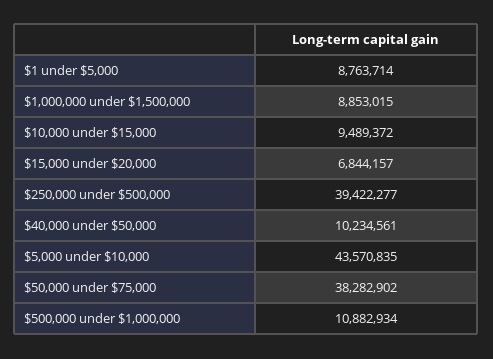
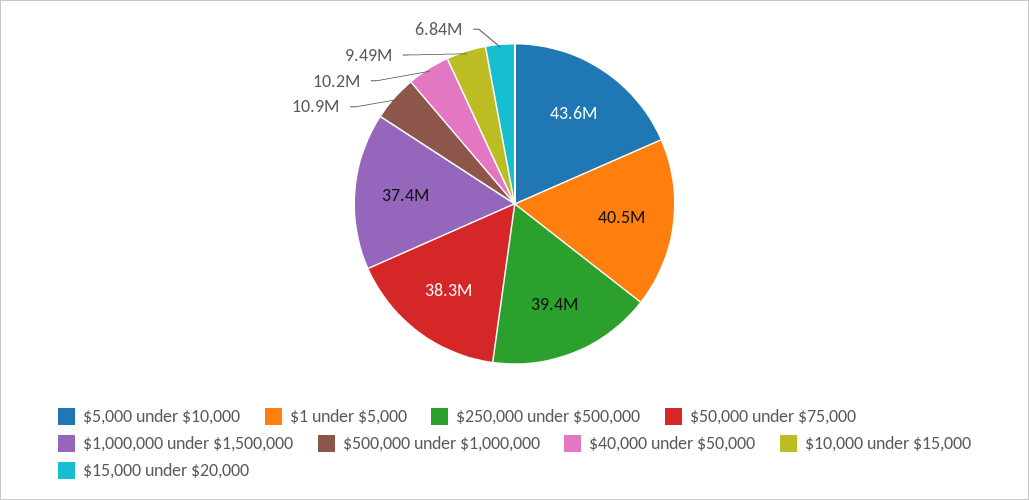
$1 under $5,000: 8763714 -> 40500000
$1,000,000 under $1,500,000: 8853015 -> 37400000

